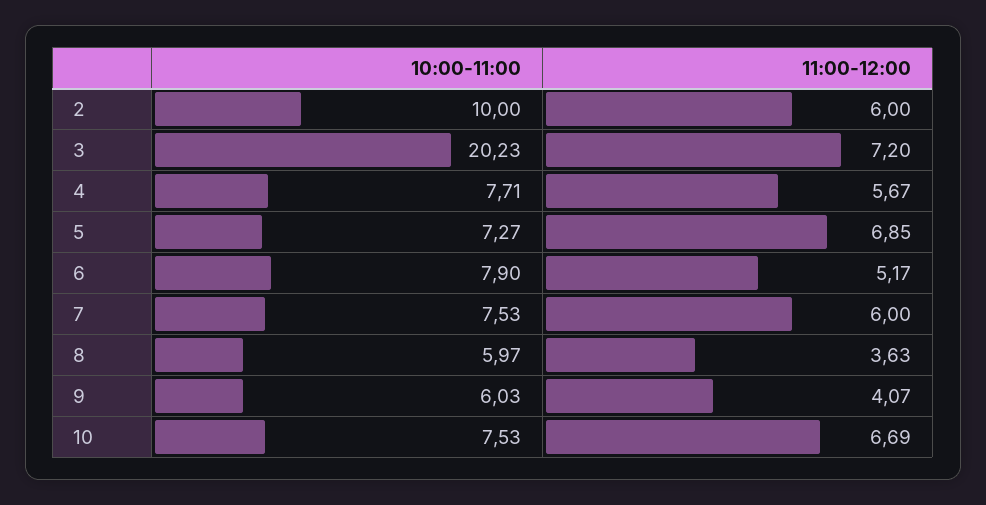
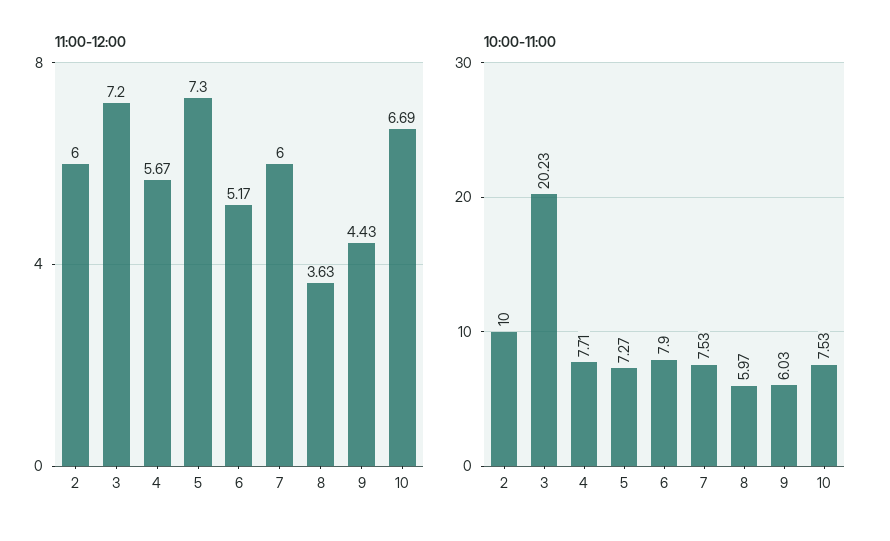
11:00-12:00, 5: 6.85 -> 7.3
11:00-12:00, 9: 4.07 -> 4.43

